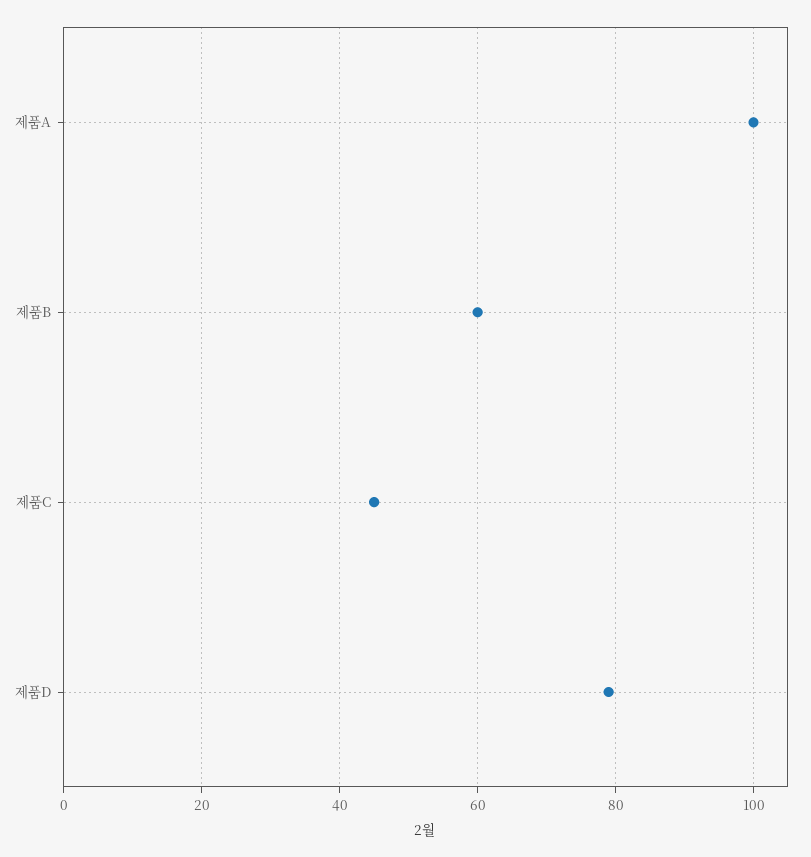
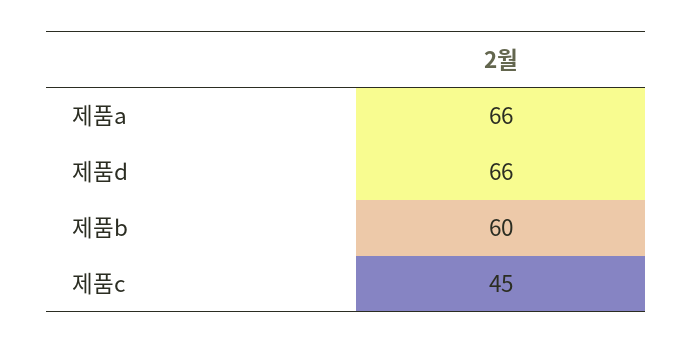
제품A: 100 -> 66
제품D: 80 -> 66

